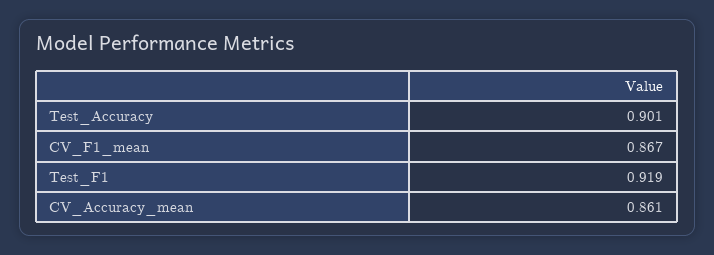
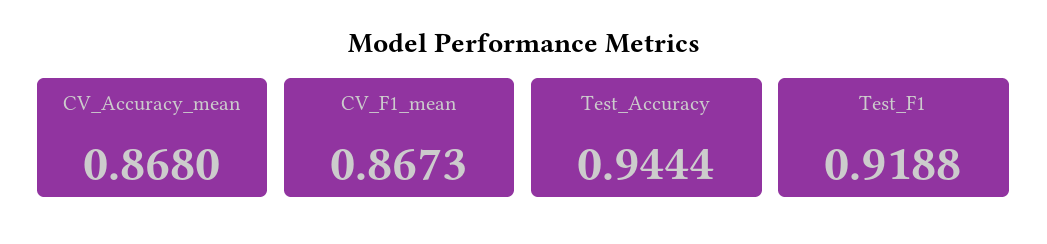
Test_Accuracy: 0.901 -> 0.9444
CV_Accuracy_mean: 0.861 -> 0.868

